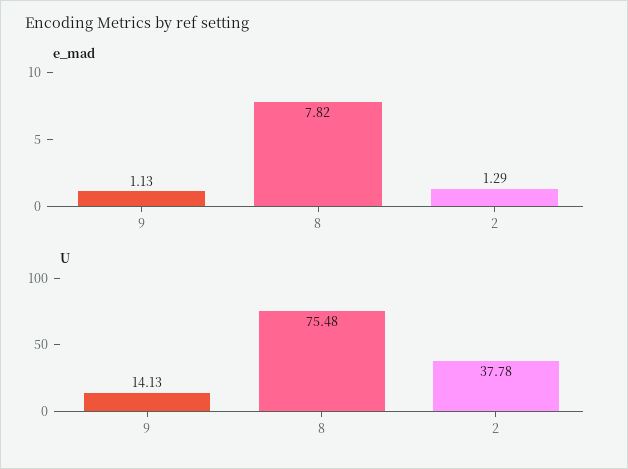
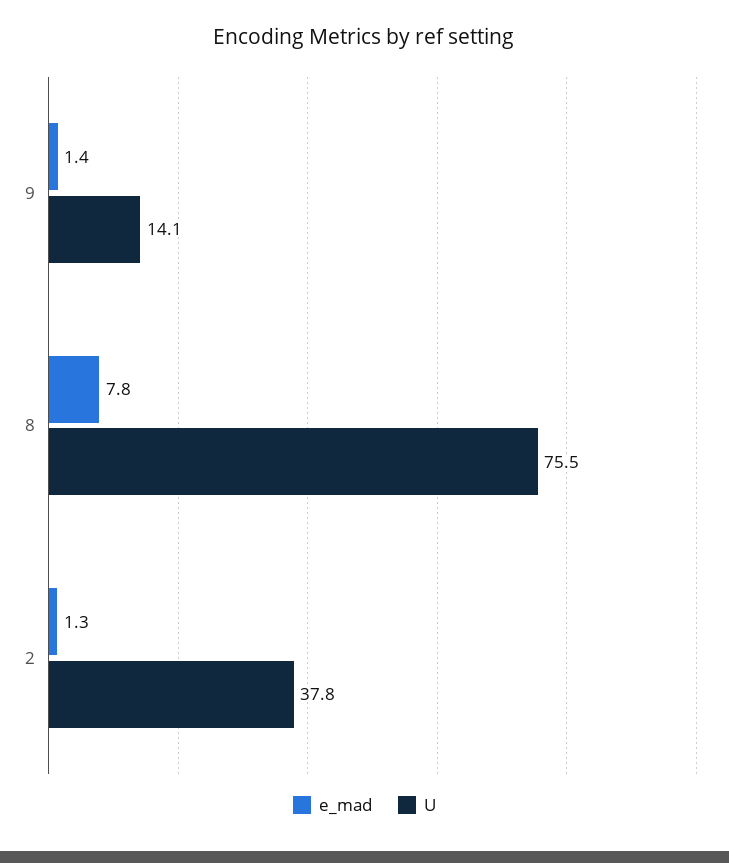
e_mad, 9: 1.13 -> 1.4

